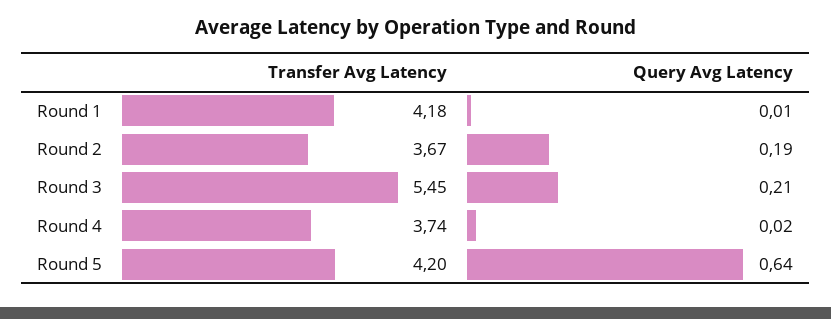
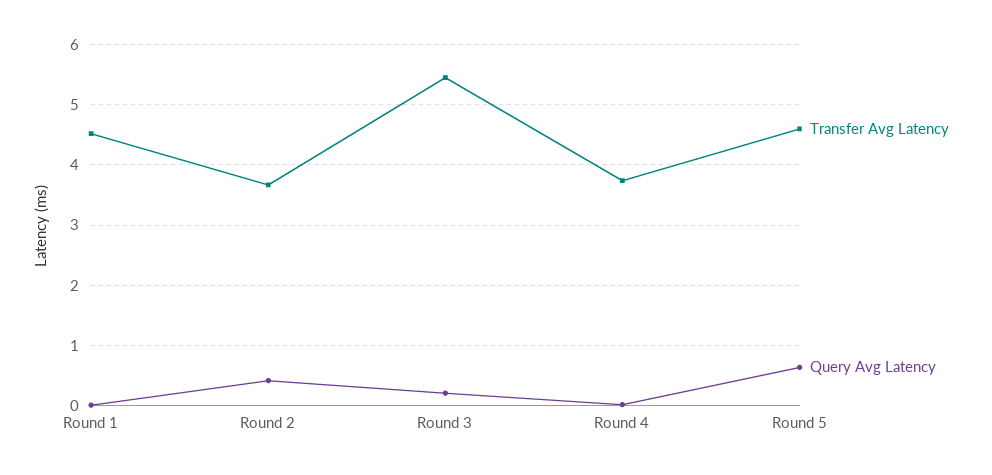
Transfer Avg Latency, Round 1: 4.18 -> 4.5
Query Avg Latency, Round 2: 0.19 -> 0.4
Transfer Avg Latency, Round 5: 4.2 -> 4.6

